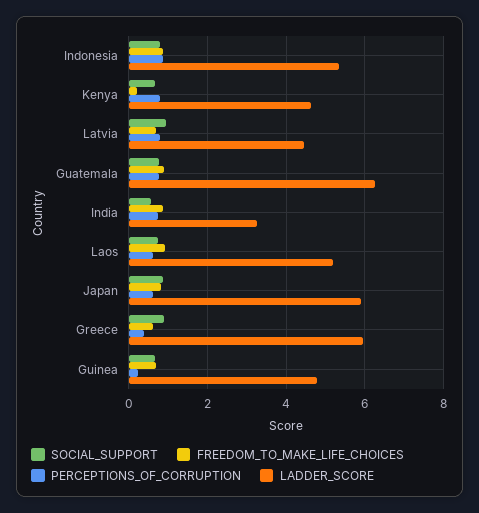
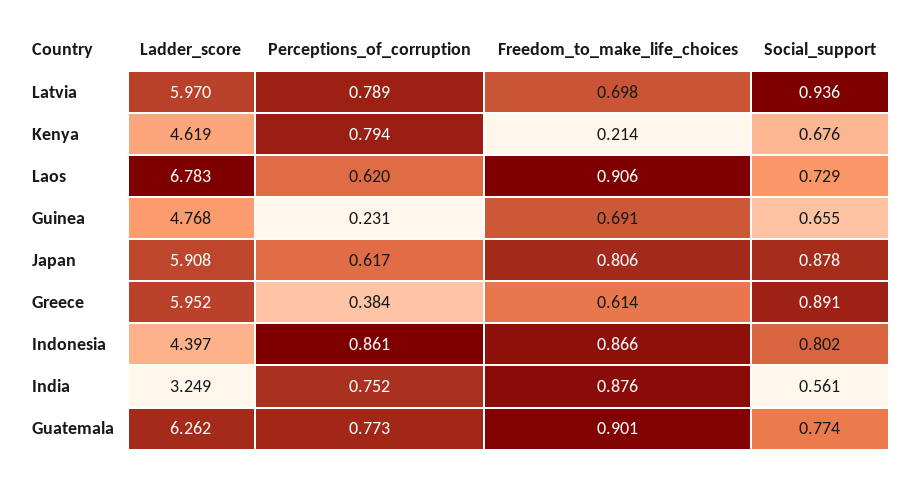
LADDER_SCORE, Indonesia: 5.4 -> 4.397
LADDER_SCORE, Latvia: 4.4 -> 5.97
LADDER_SCORE, Laos: 5.2 -> 6.783

